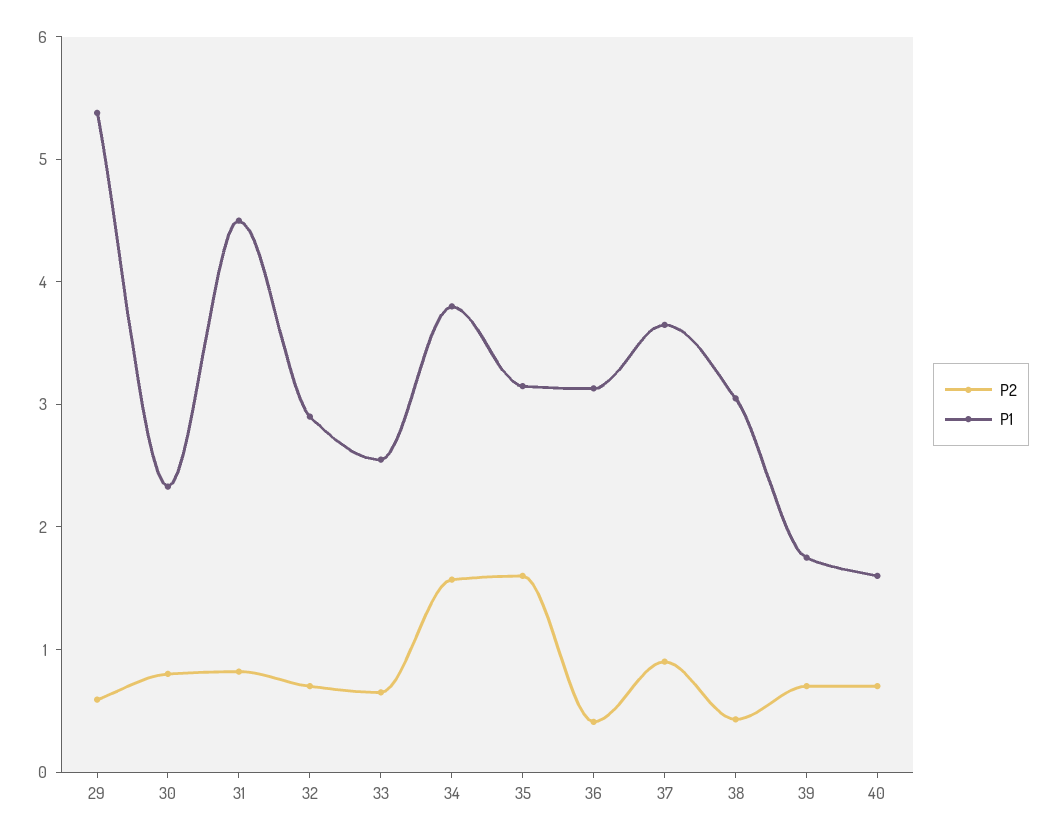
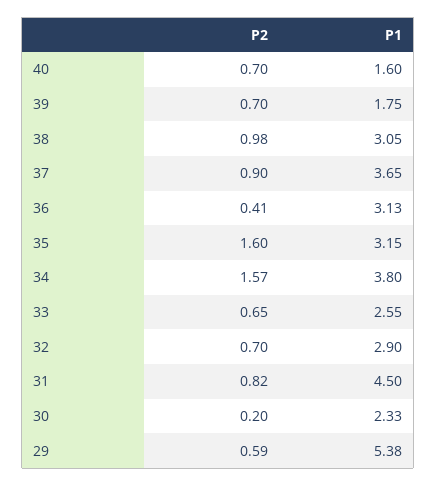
P2, 30: 0.8 -> 0.2
P2, 38: 0.4 -> 0.98

